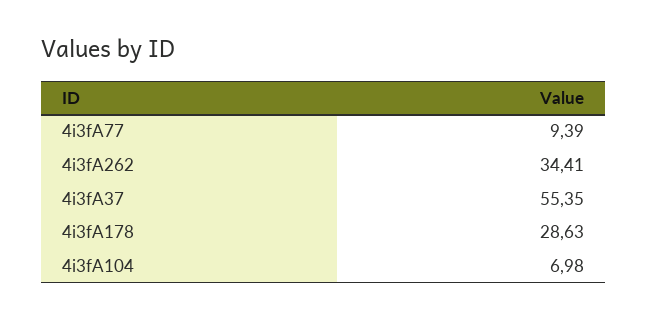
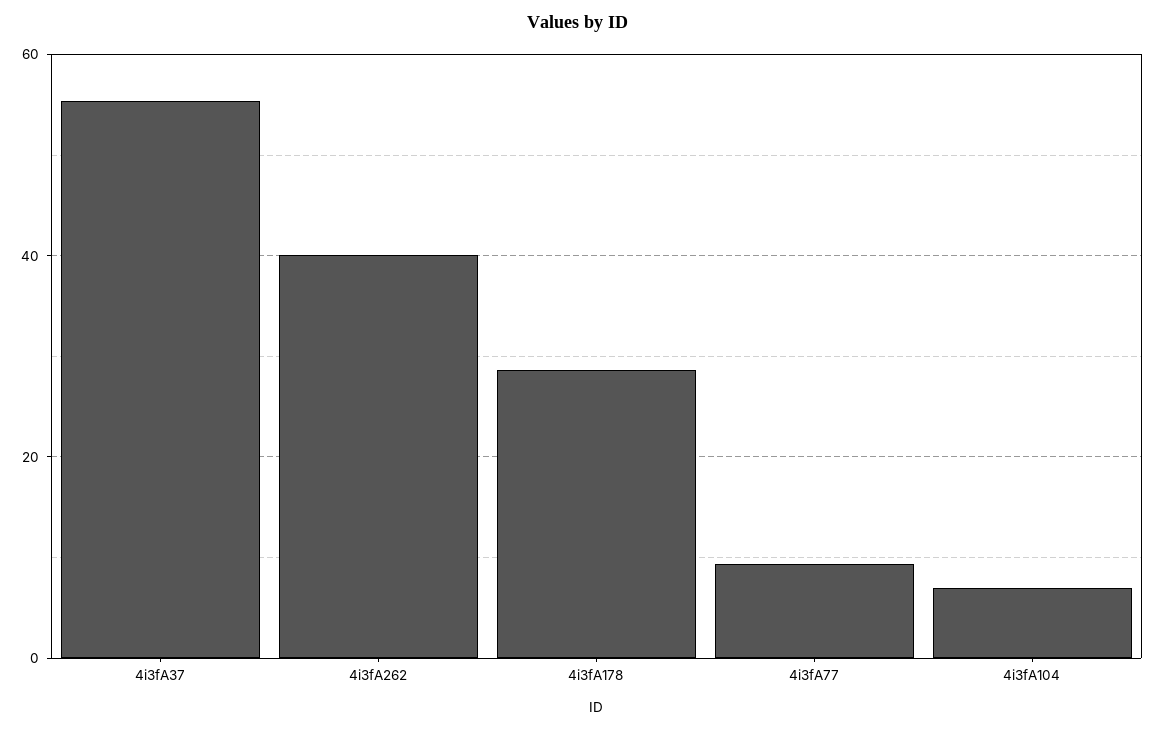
4i3fA262: 34.41 -> 40

